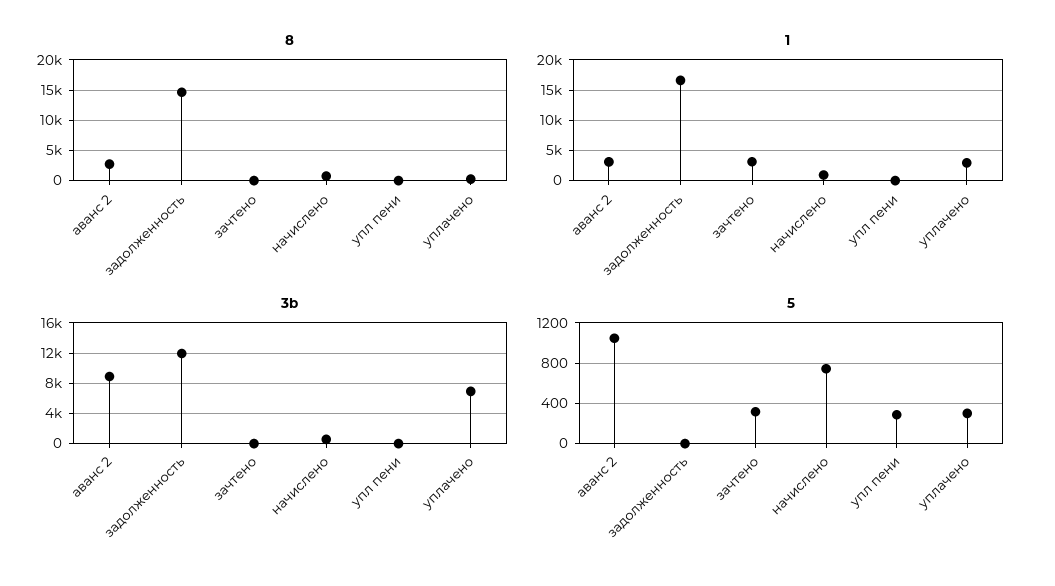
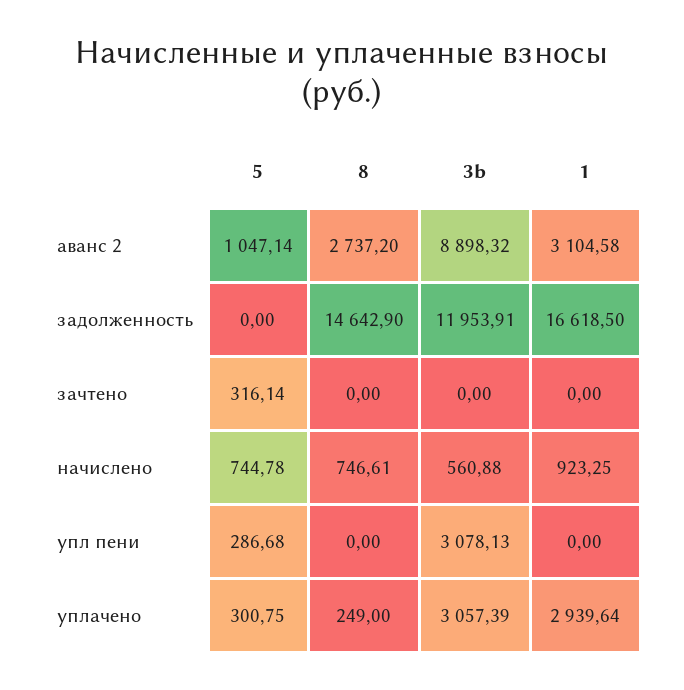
1, зачтено: 3000 -> 0
3b, упл пени: 0 -> 3078.13
3b, уплачено: 7000 -> 3057.39

